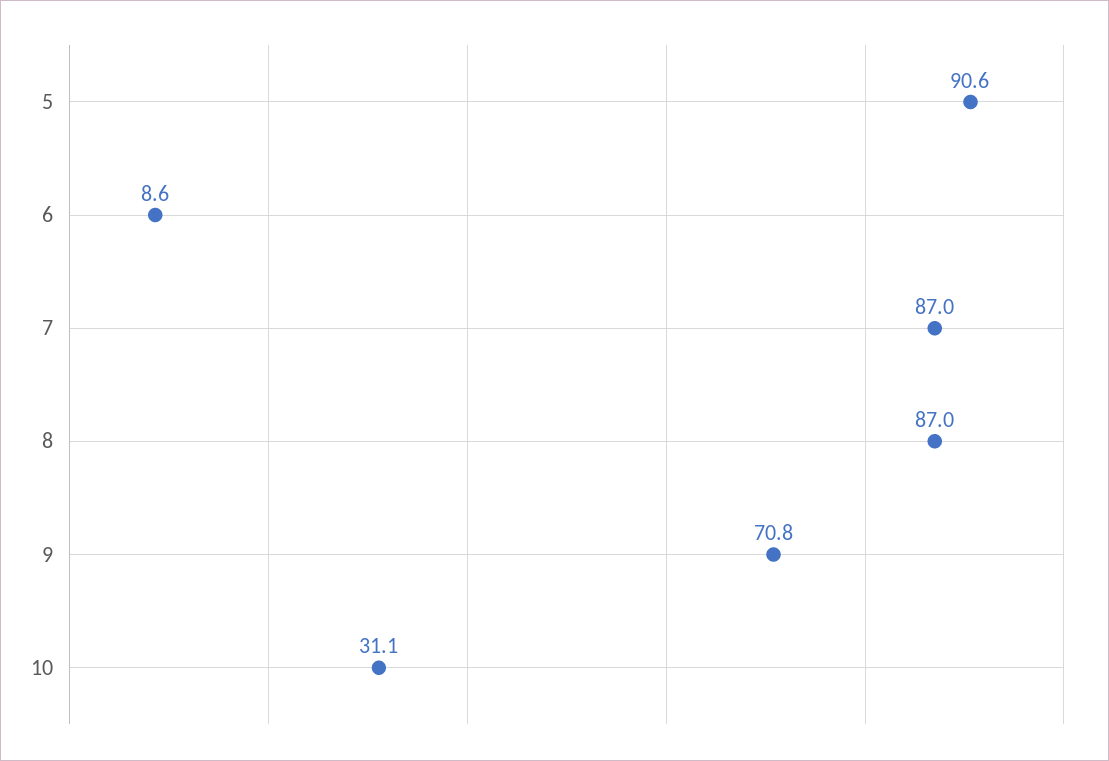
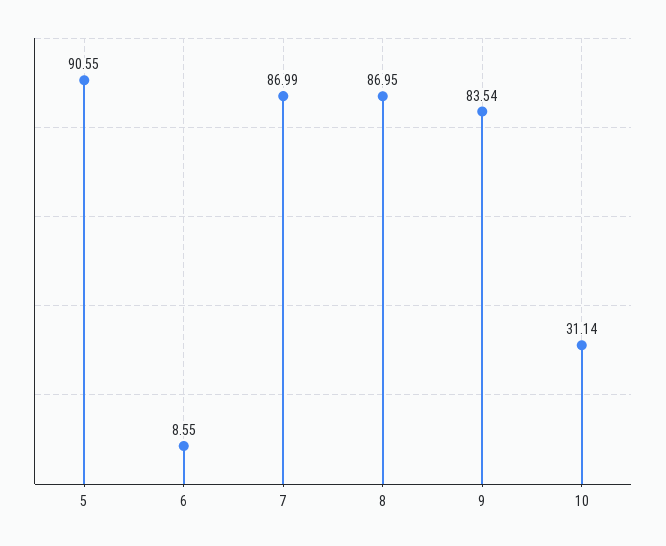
9: 70.8 -> 83.54

